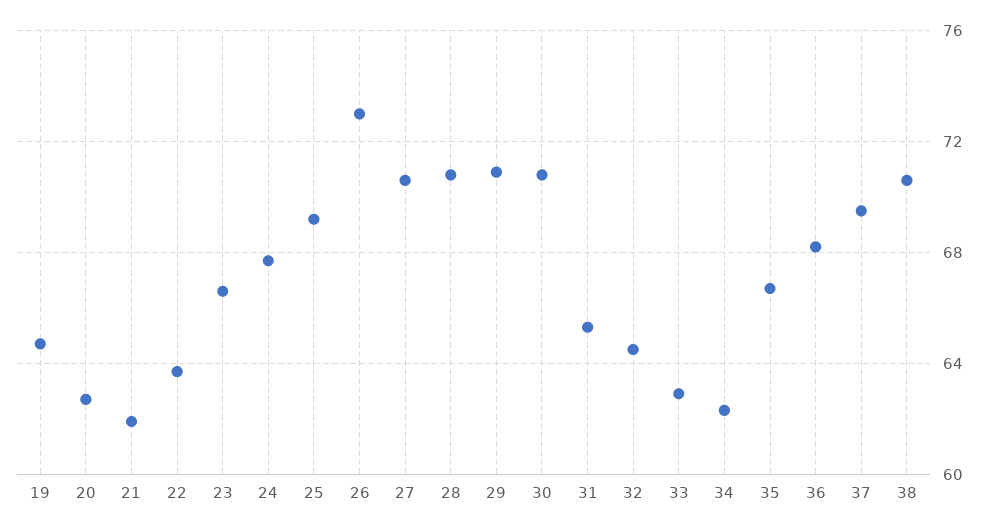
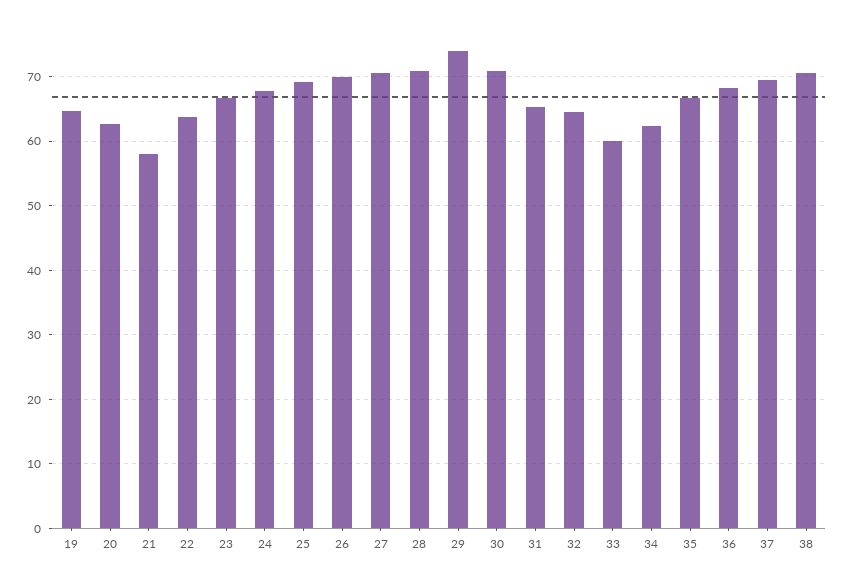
21: 62 -> 58
26: 73 -> 70
29: 71 -> 74
33: 63 -> 60

